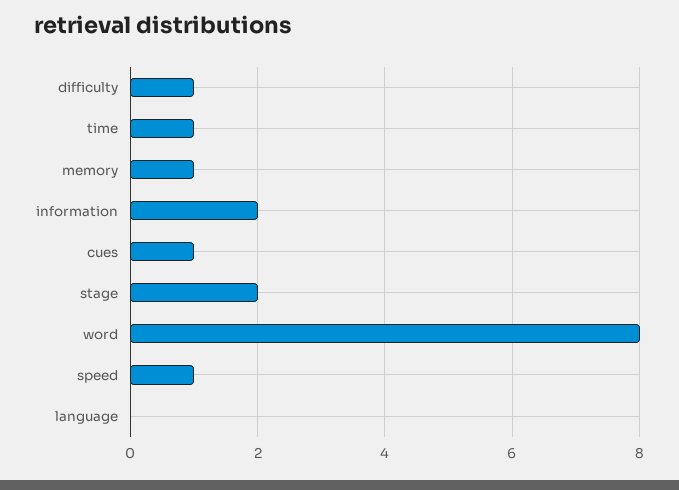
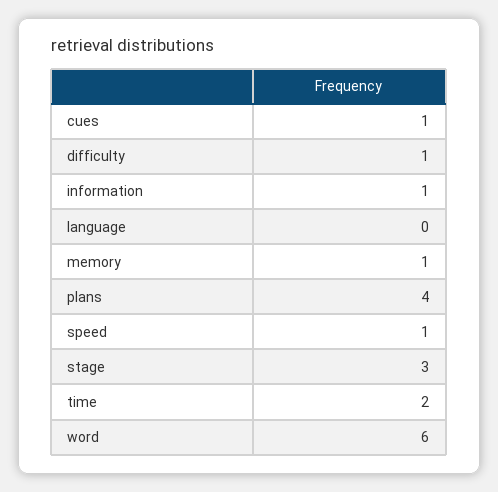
time: 1 -> 2
information: 2 -> 1
stage: 2 -> 3
word: 8 -> 6
plans: none -> 4

